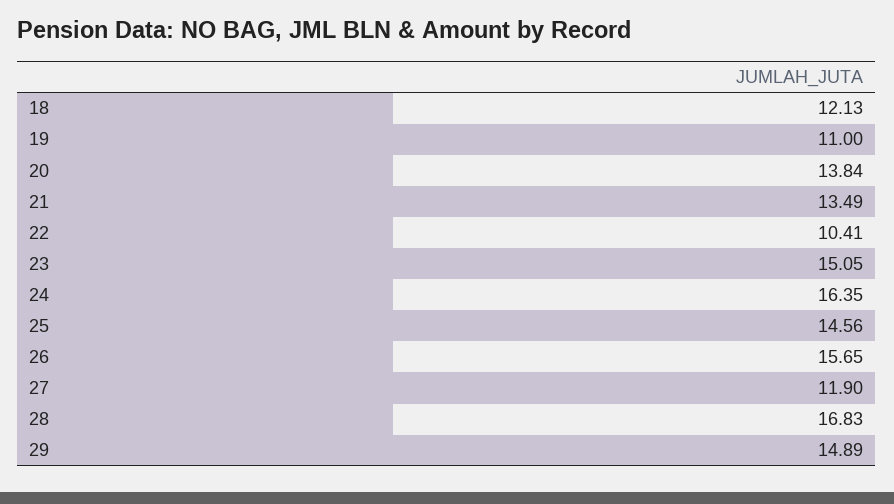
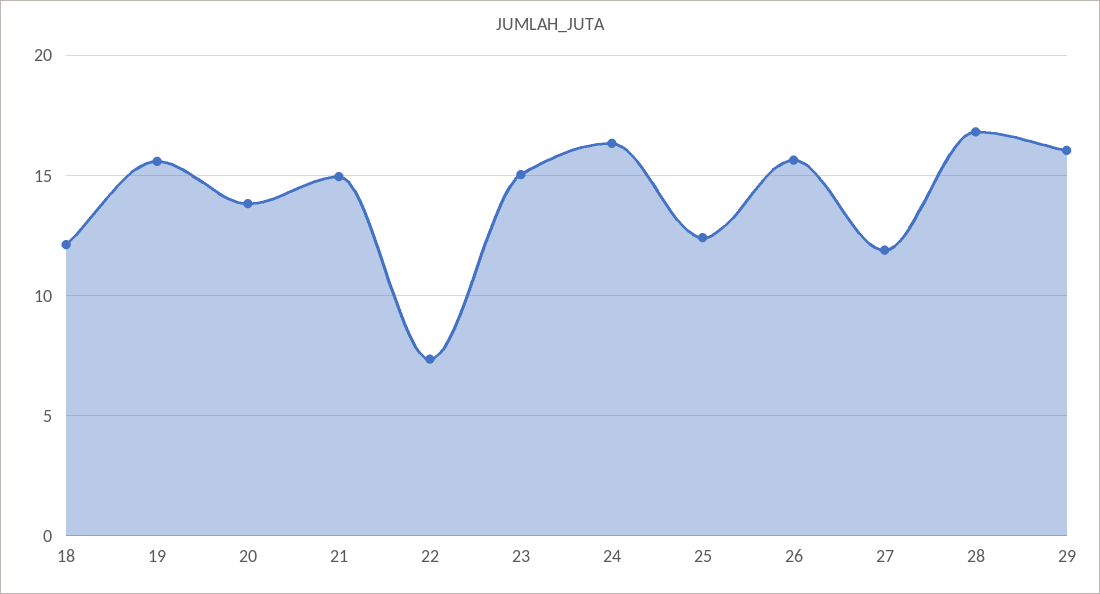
19: 11 -> 15.5
21: 13.49 -> 15
22: 10.41 -> 7.5
25: 14.56 -> 12.5
29: 14.89 -> 16

